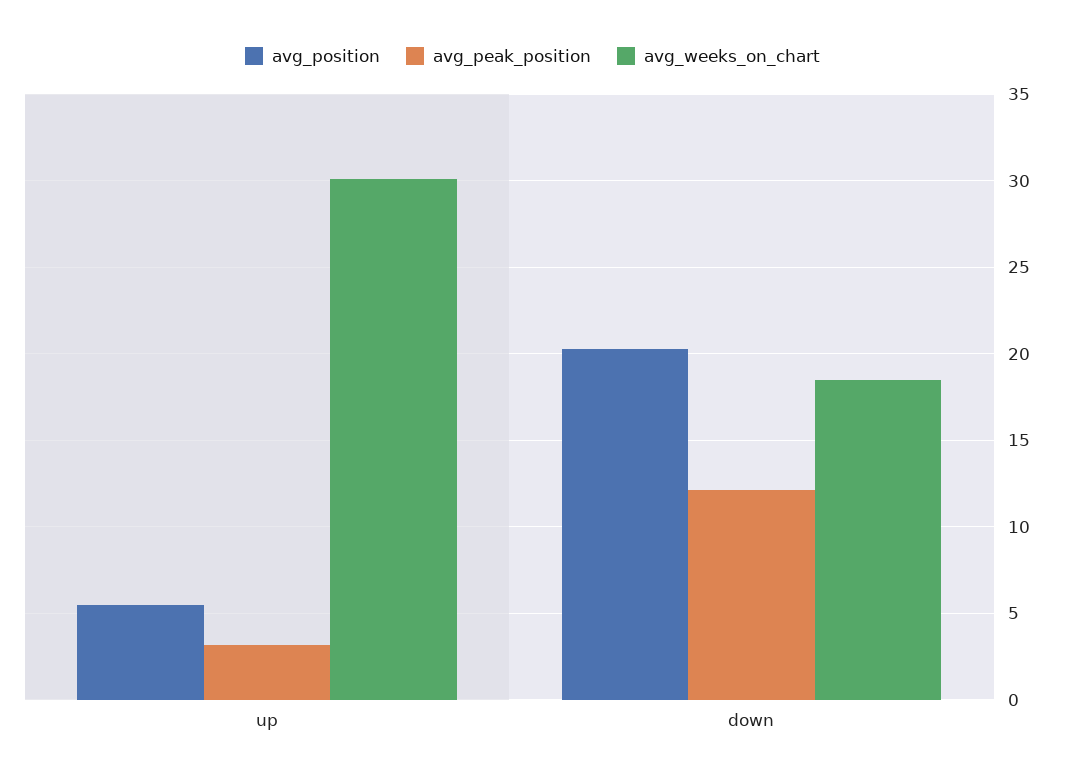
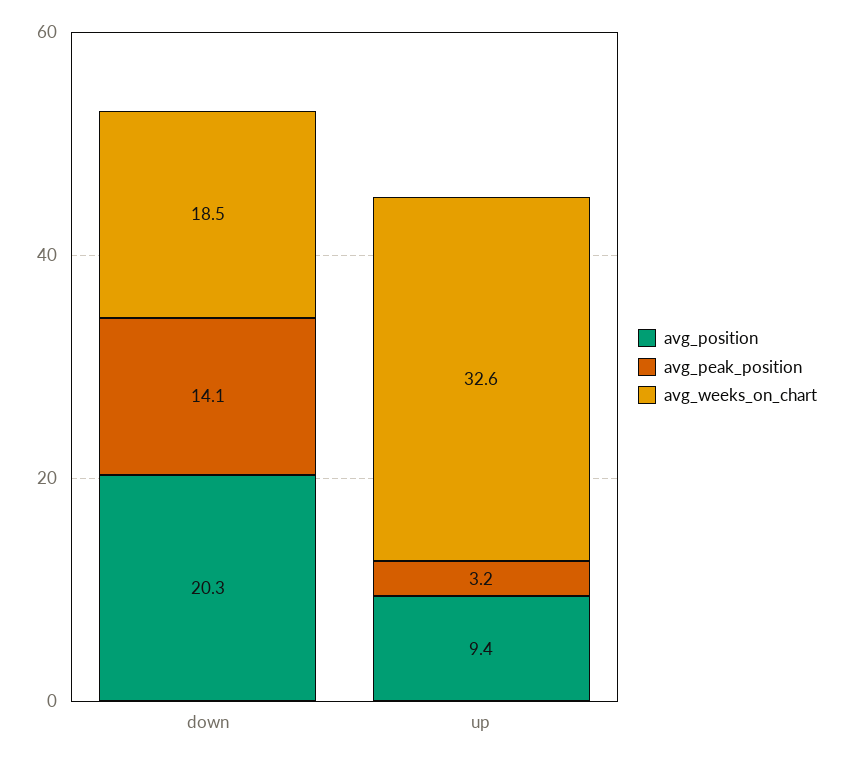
avg_position, up: 5.5 -> 9.4
avg_weeks_on_chart, up: 30 -> 32.6
avg_peak_position, down: 12 -> 14.1

